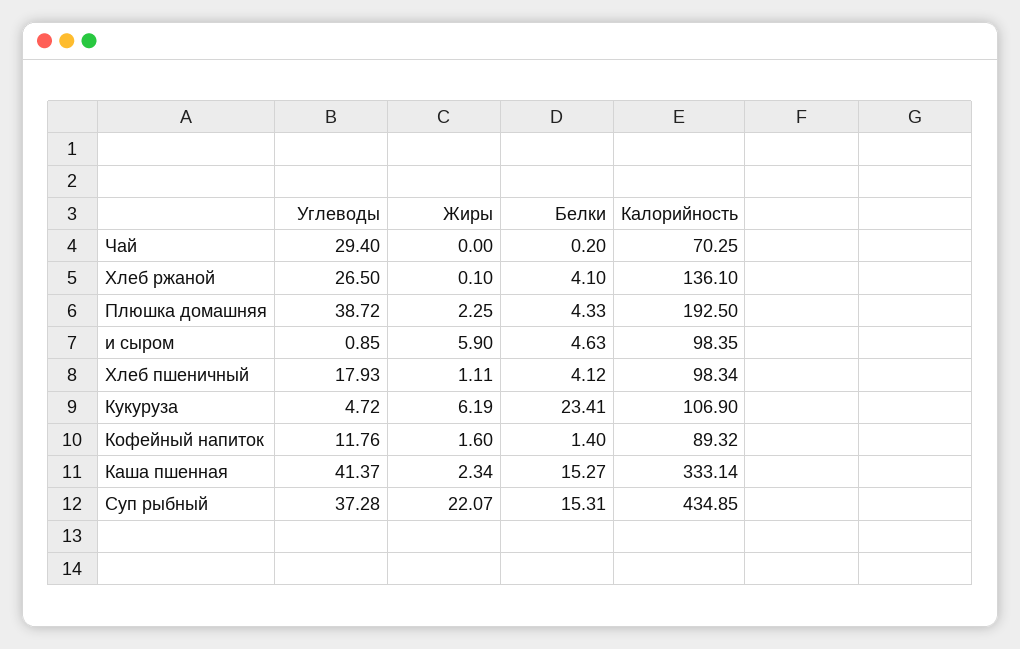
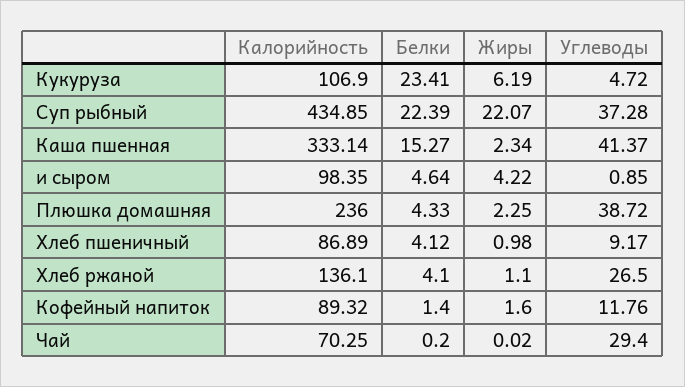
Жиры, Чай: 0 -> 0.02
Жиры, Хлеб ржаной: 0.1 -> 1.1
Калорийность, Плюшка домашняя: 192.5 -> 236
Жиры, и сыром: 5.9 -> 4.22
Белки, и сыром: 4.63 -> 4.64
Углеводы, Хлеб пшеничный: 17.93 -> 9.17
Жиры, Хлеб пшеничный: 1.11 -> 0.98
Калорийность, Хлеб пшеничный: 98.34 -> 86.89
Белки, Суп рыбный: 15.31 -> 22.39

